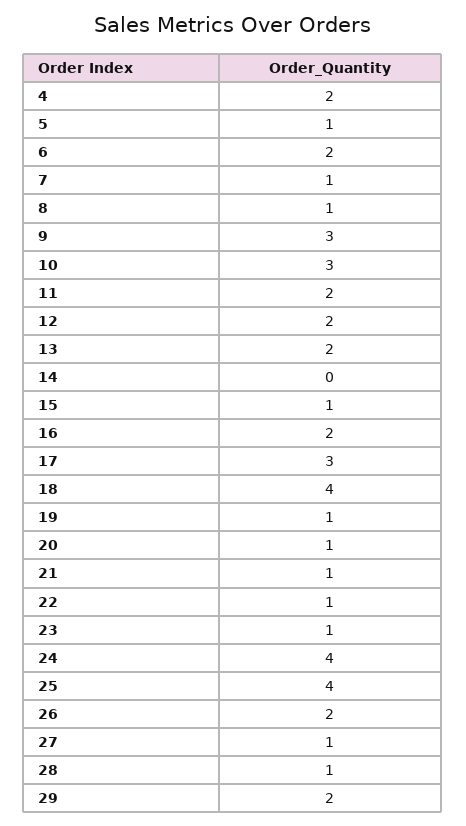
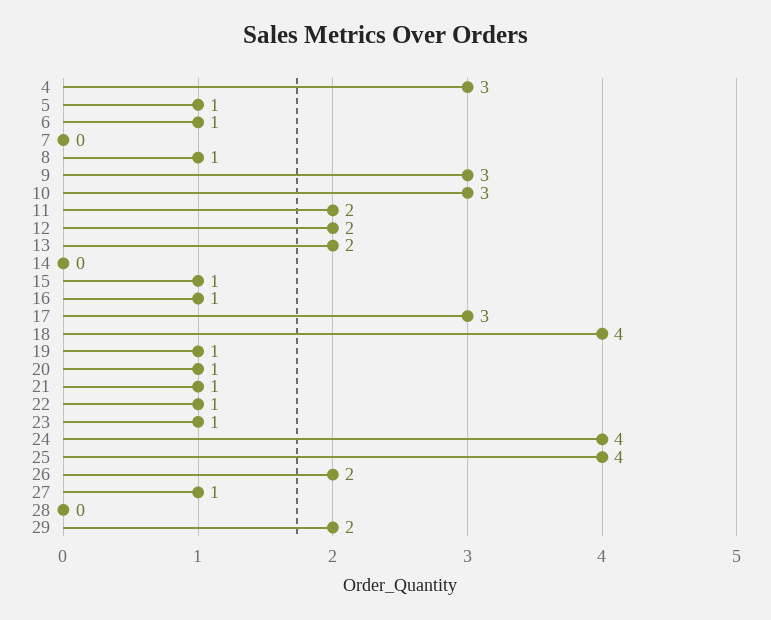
4: 2 -> 3
6: 2 -> 1
7: 1 -> 0
16: 2 -> 1
28: 1 -> 0

